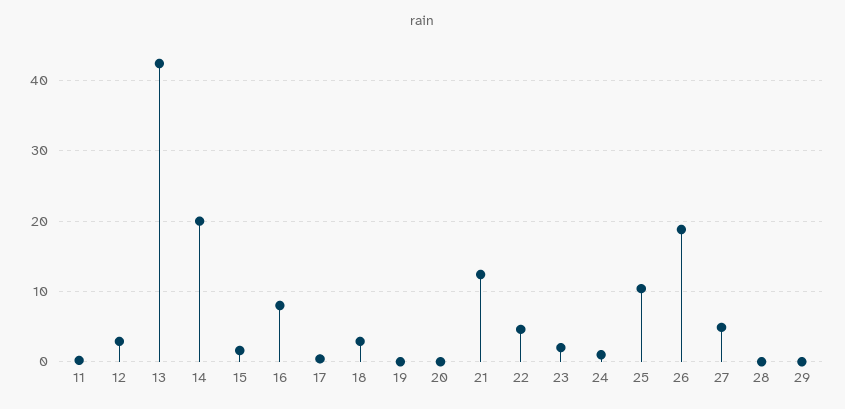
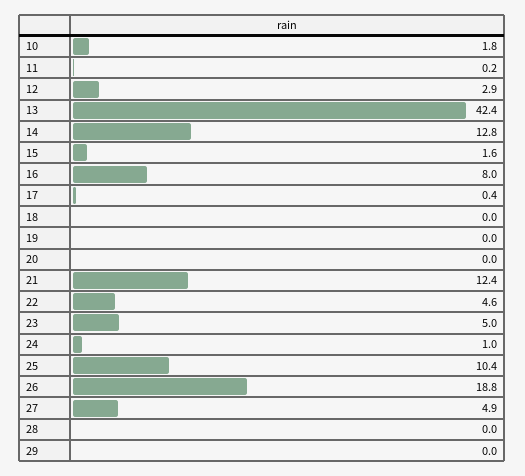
14: 20 -> 12.8
18: 3 -> 0
23: 2 -> 5
10: none -> 1.8

